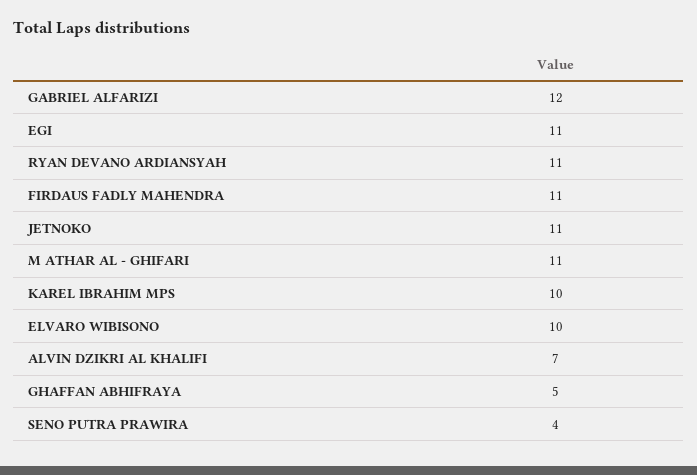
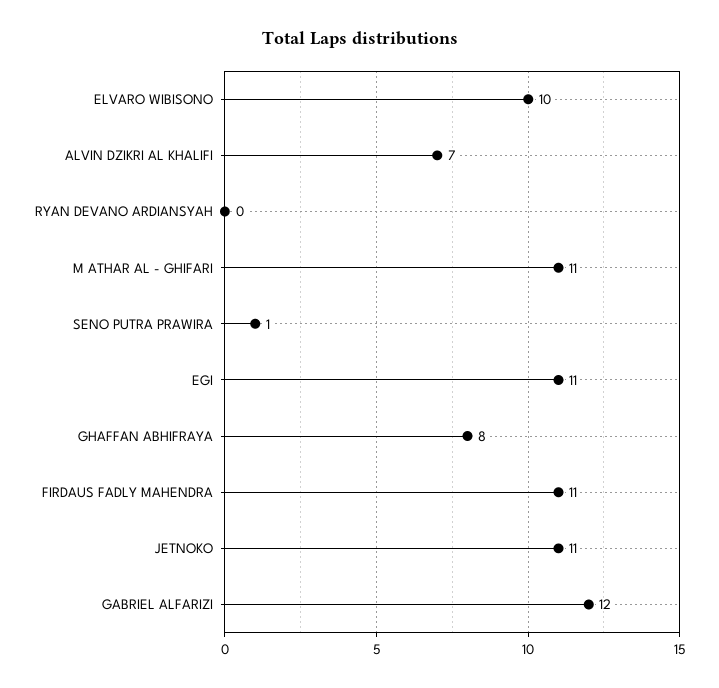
RYAN DEVANO ARDIANSYAH: 11 -> 0
KAREL IBRAHIM MPS: 10 -> none
GHAFFAN ABHIFRAYA: 5 -> 8
SENO PUTRA PRAWIRA: 4 -> 1

